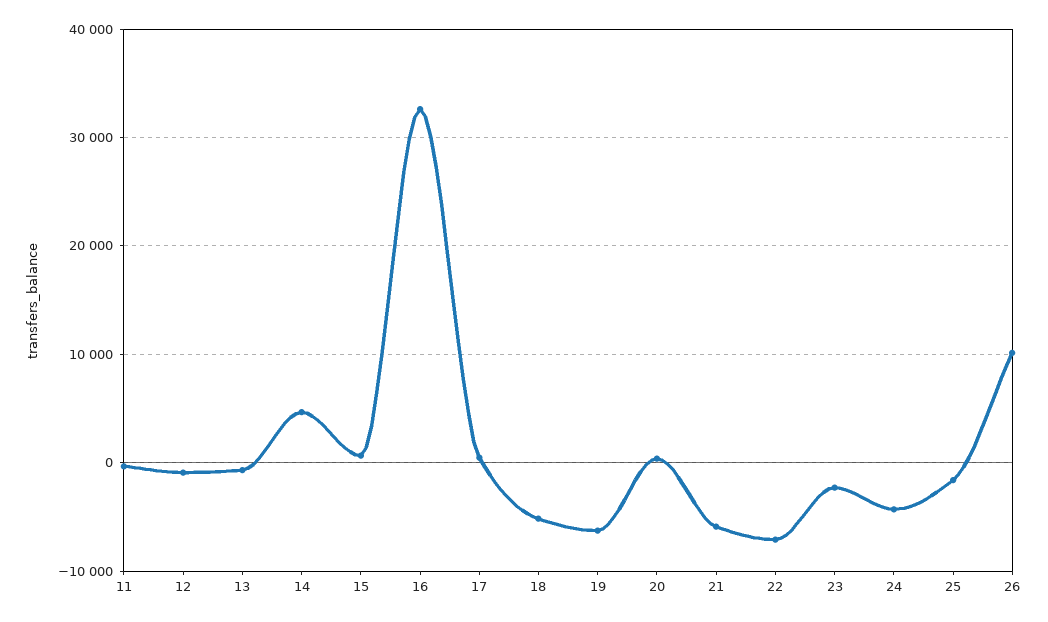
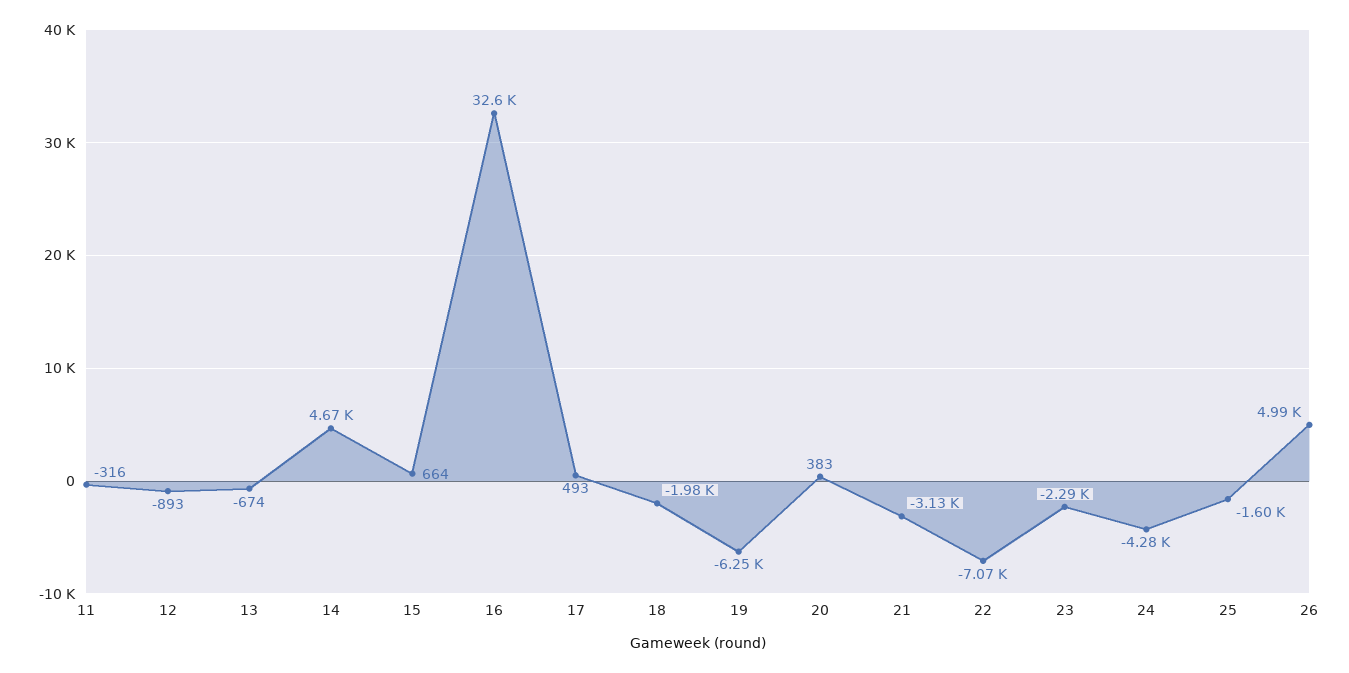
18: -5000 -> -1980
21: -6000 -> -3130
26: 10000 -> 4990

